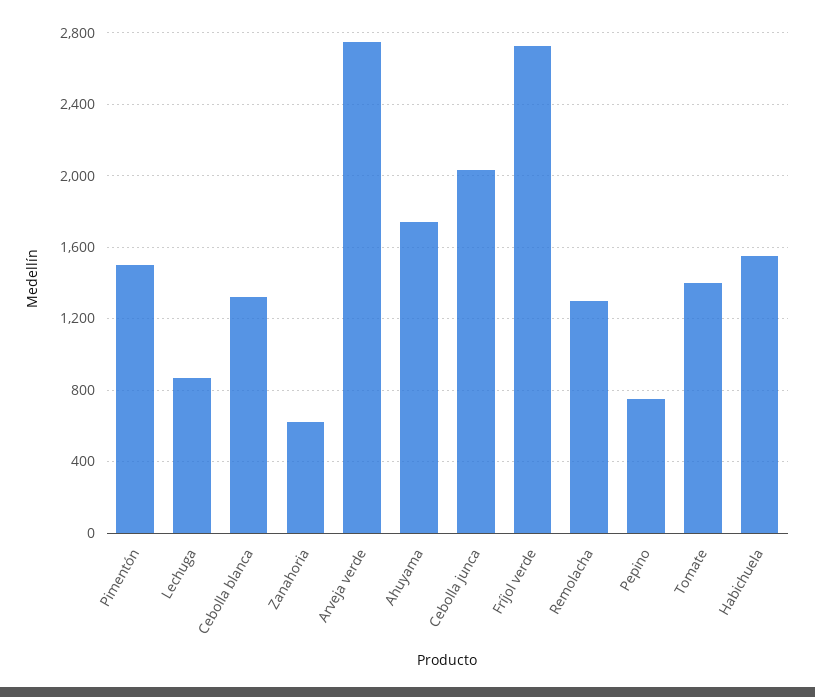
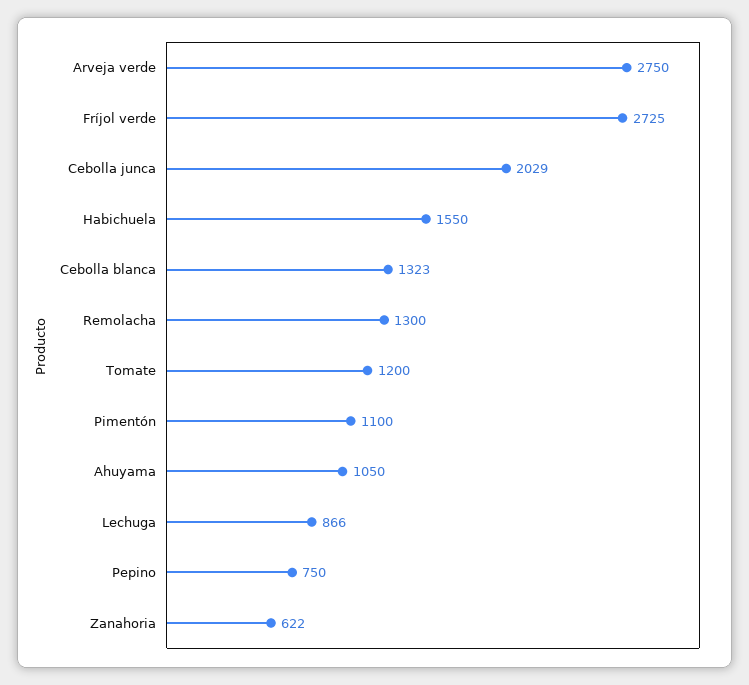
Pimentón: 1500 -> 1100
Ahuyama: 1750 -> 1050
Tomate: 1400 -> 1200

